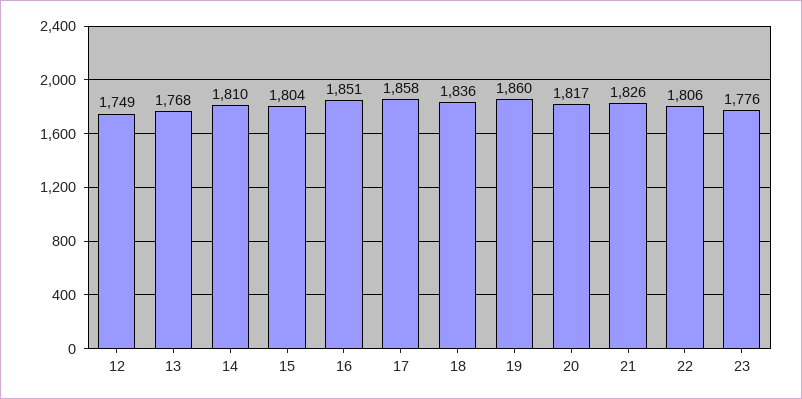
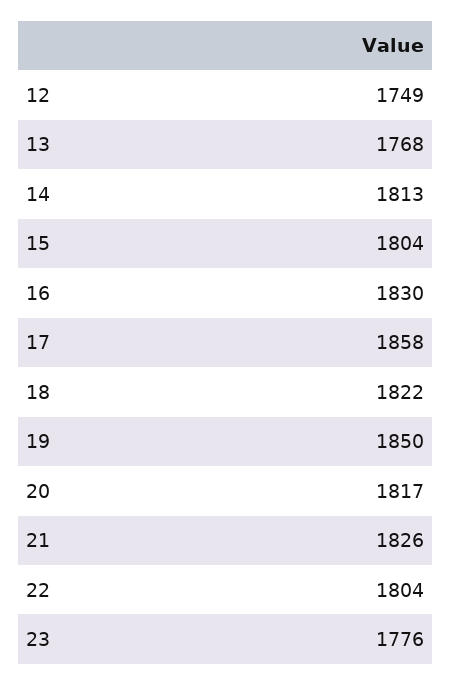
14: 1810 -> 1813
16: 1851 -> 1830
18: 1836 -> 1822
19: 1860 -> 1850
22: 1806 -> 1804

